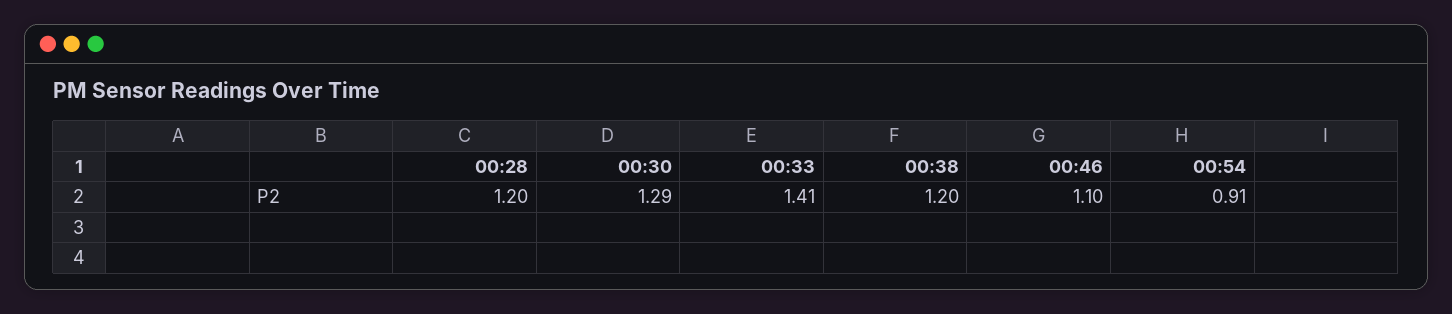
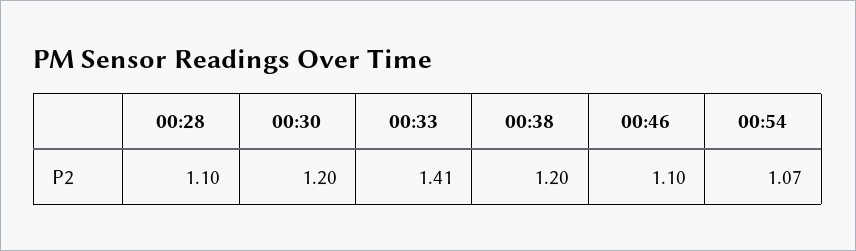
00:28: 1.2 -> 1.1
00:30: 1.29 -> 1.2
00:54: 0.91 -> 1.07

